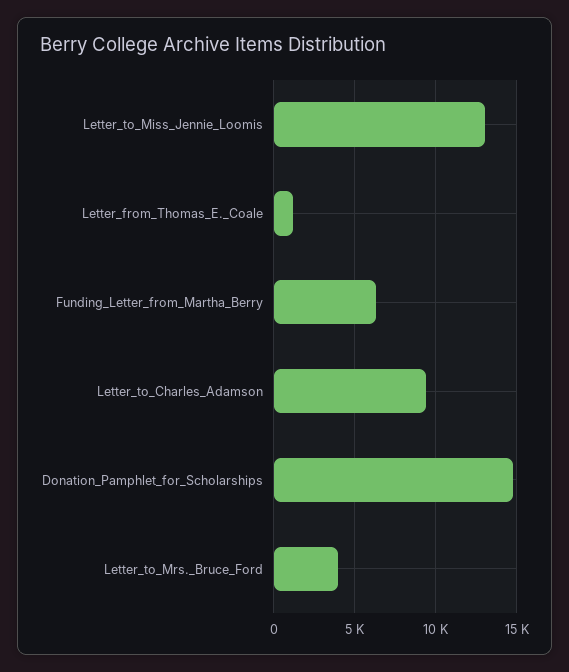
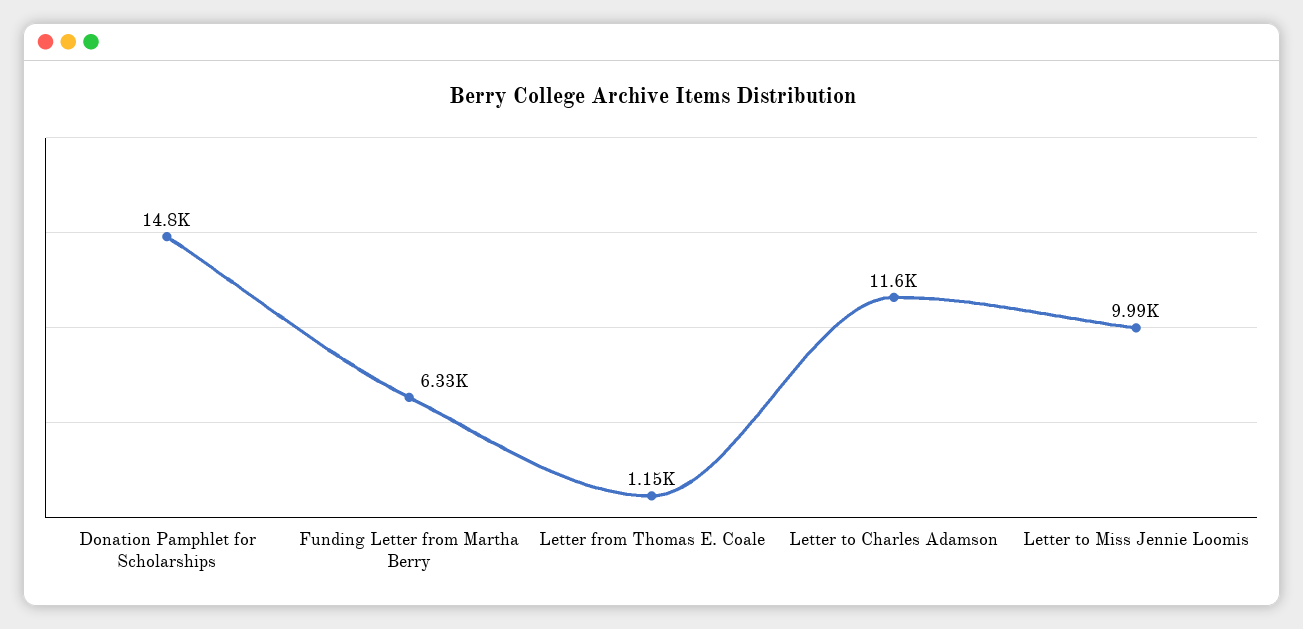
Letter_to_Miss_Jennie_Loomis: 13000 -> 9990
Letter_to_Charles_Adamson: 9500 -> 11600
Letter_to_Mrs._Bruce_Ford: 4000 -> none

